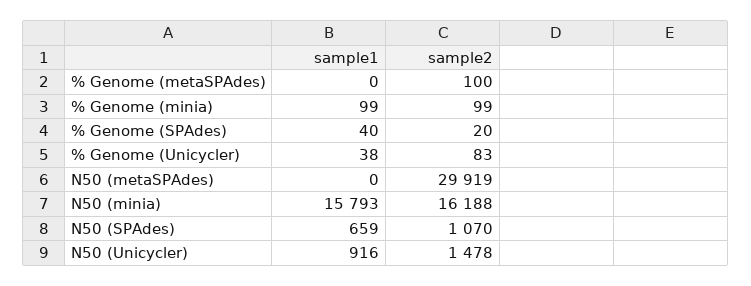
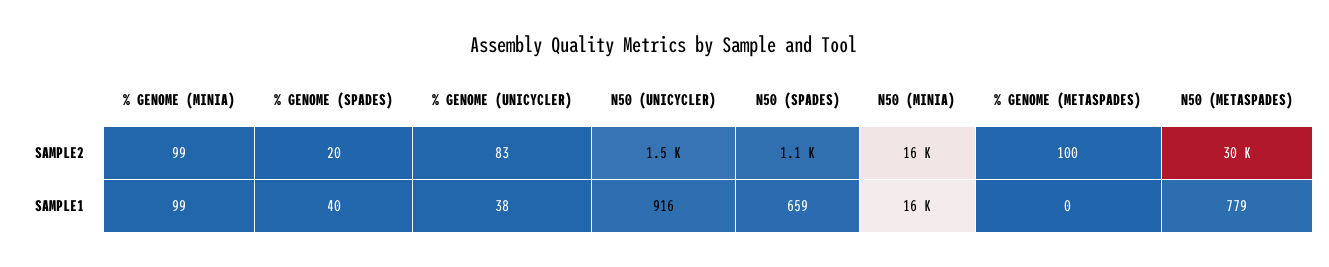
sample1, N50 (metaSPAdes): 0 -> 779

